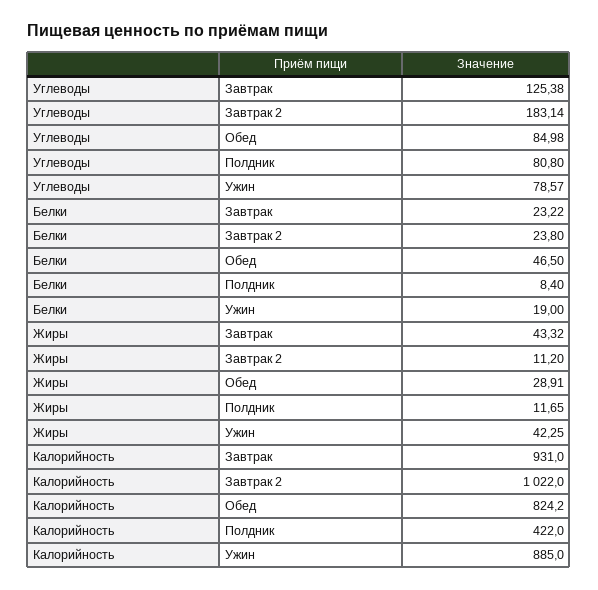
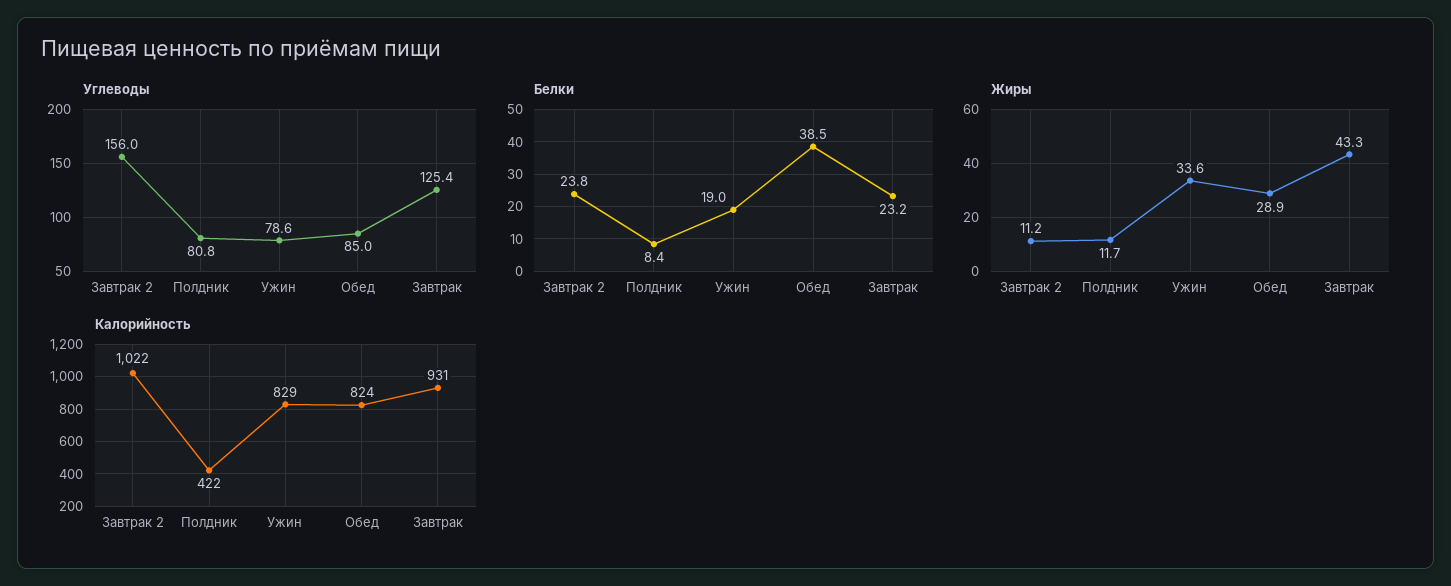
Углеводы, Завтрак 2: 183.14 -> 156
Белки, Обед: 46.5 -> 38.5
Жиры, Ужин: 42.25 -> 33.6
Калорийность, Ужин: 885 -> 829

